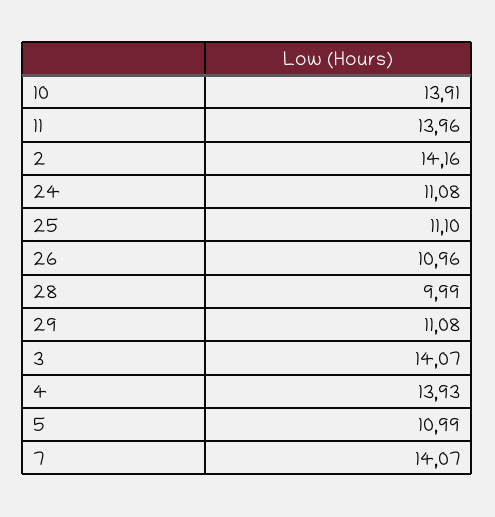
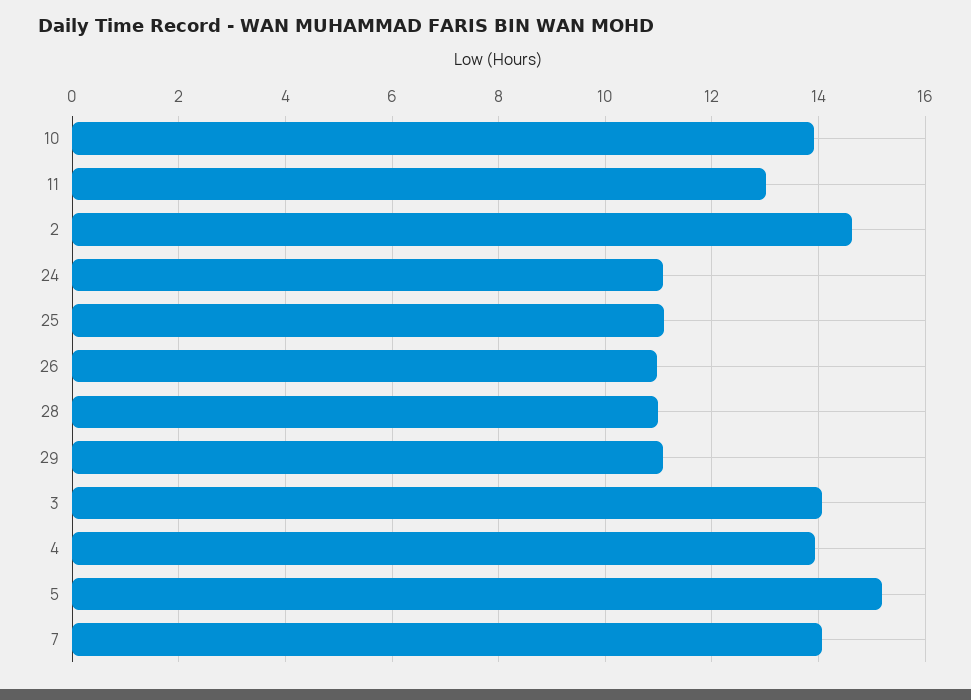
11: 13.96 -> 13
2: 14.16 -> 14.6
28: 9.99 -> 11
5: 10.99 -> 15.2

